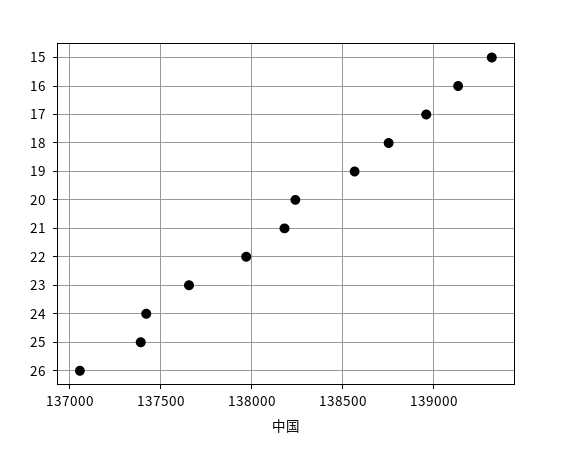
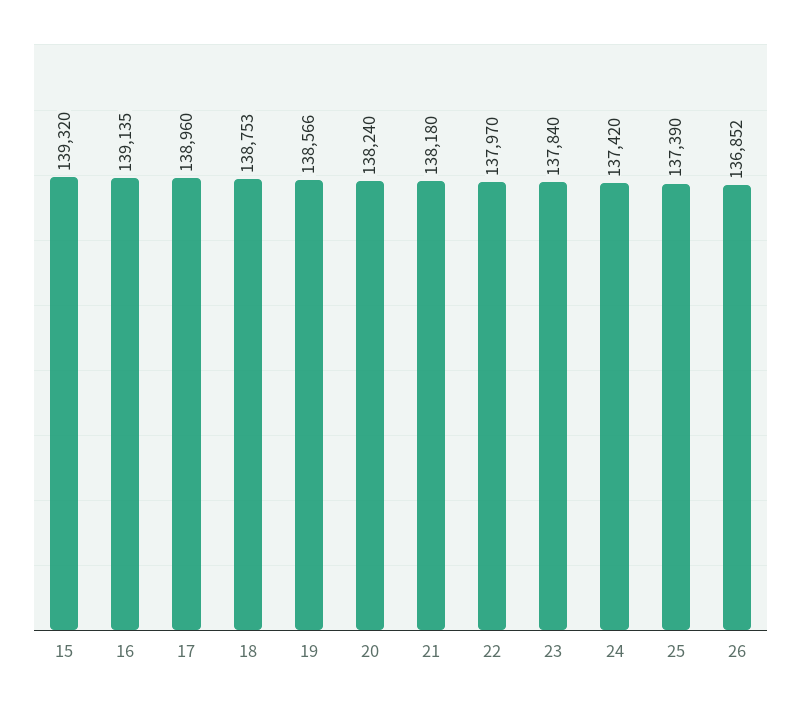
23: 137650 -> 137840
26: 137050 -> 136852

